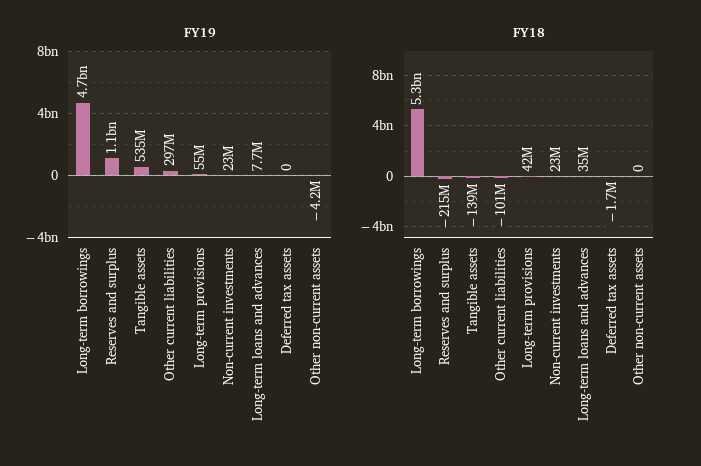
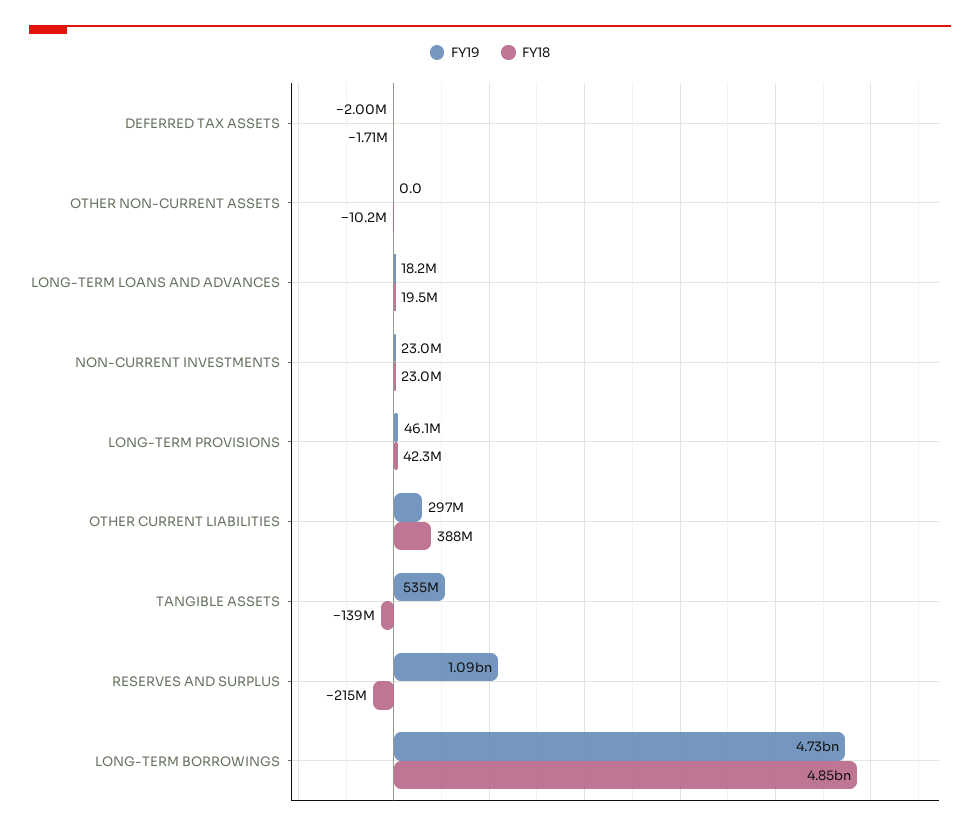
FY19, Long-term provisions: 55000000 -> 46100000
FY19, Long-term loans and advances: 7700000 -> 18200000
FY19, Deferred tax assets: 0 -> -2000000
FY19, Other non-current assets: -4200000 -> 0
FY18, Long-term borrowings: 5300000000 -> 4850000000
FY18, Other current liabilities: -101000000 -> 388000000
FY18, Long-term loans and advances: 35000000 -> 19500000
FY18, Other non-current assets: 0 -> -10200000

